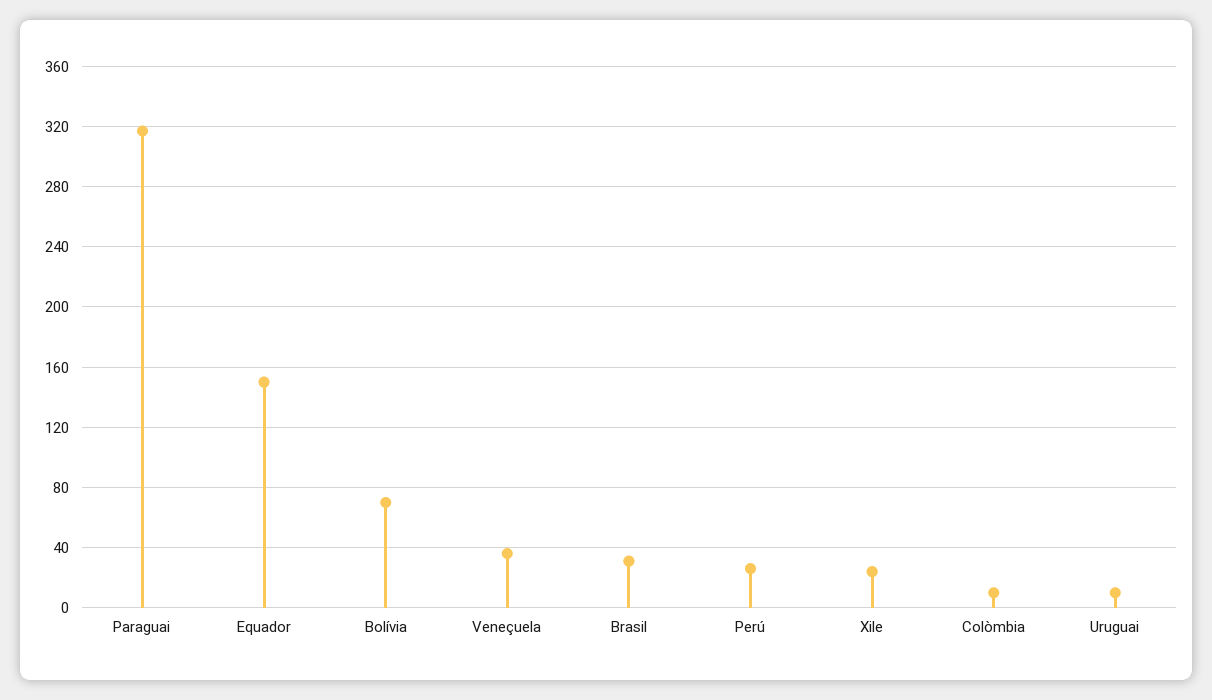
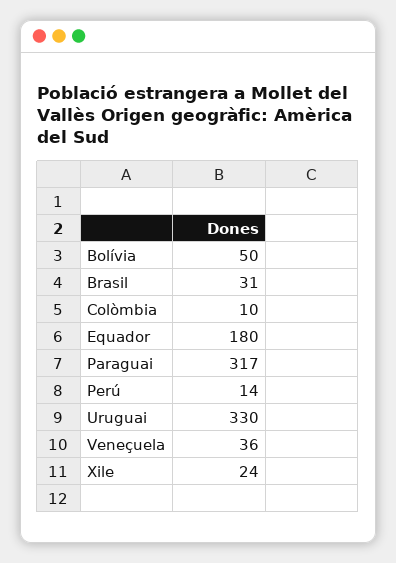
Equador: 150 -> 180
Bolívia: 70 -> 50
Perú: 25 -> 14
Uruguai: 10 -> 330

